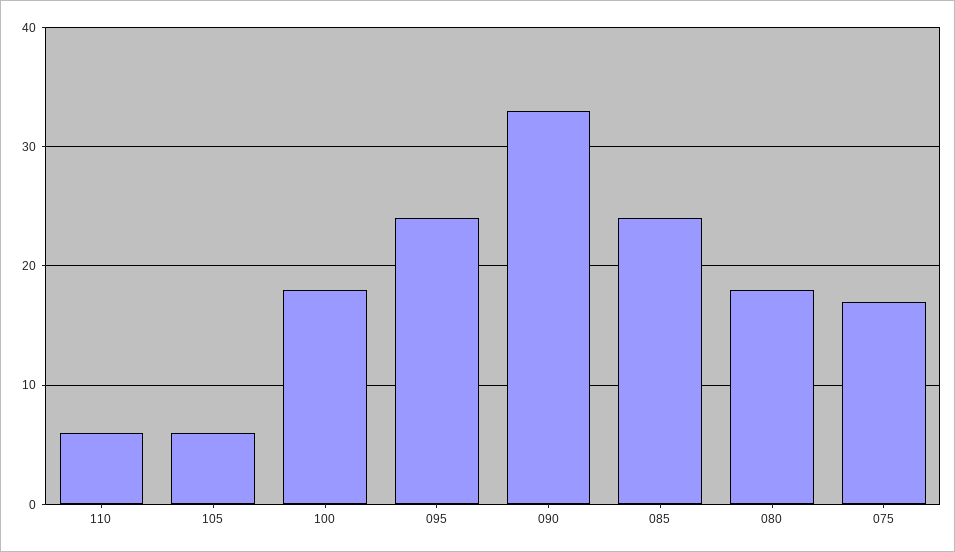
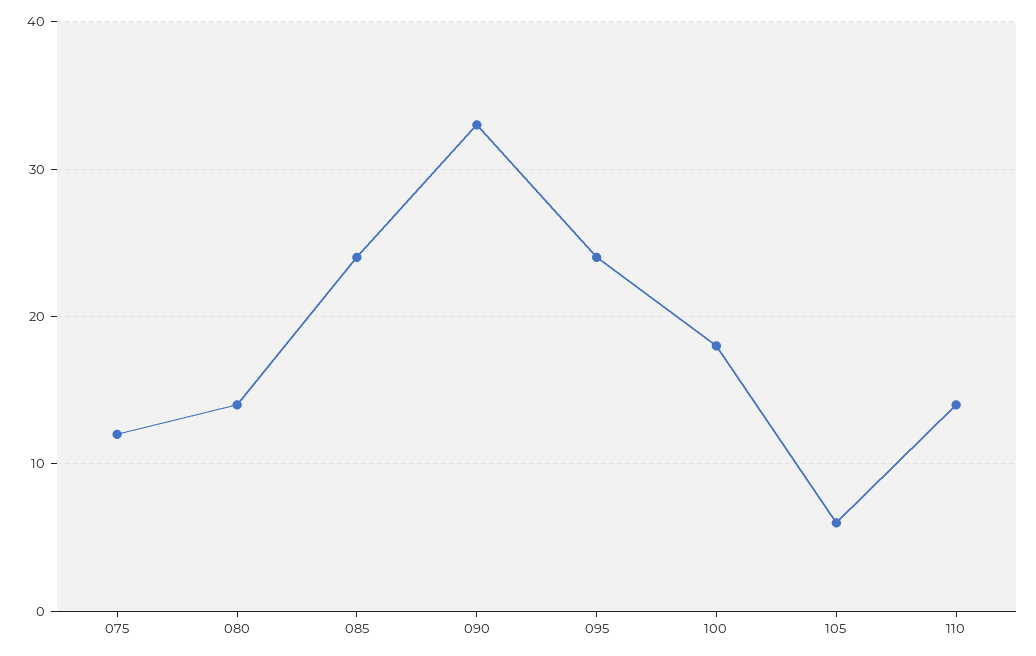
110: 6 -> 14
080: 18 -> 14
075: 17 -> 12

